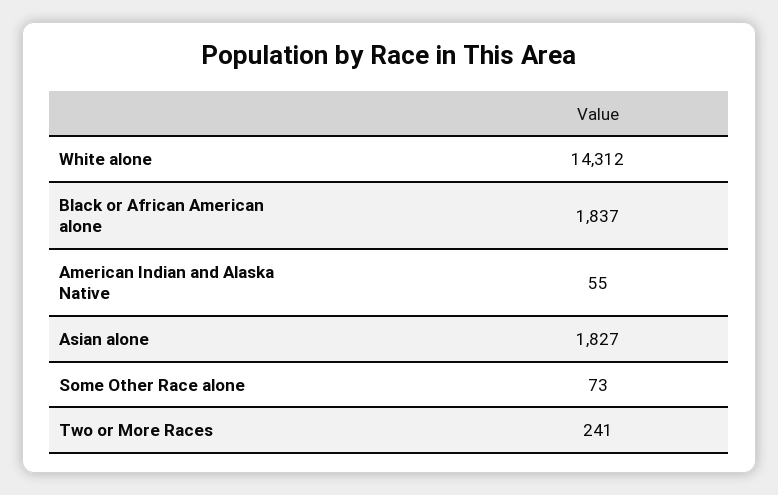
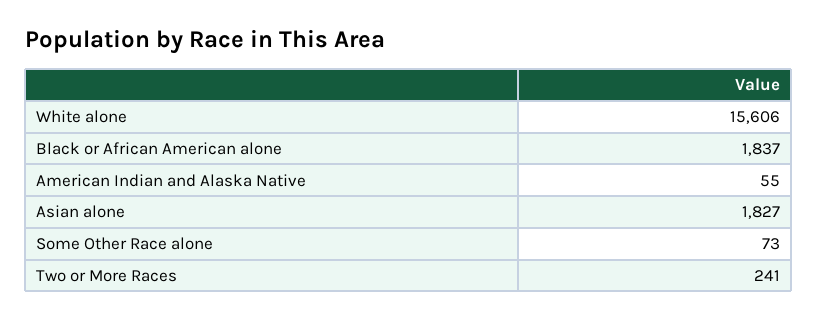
White alone: 14312 -> 15606

